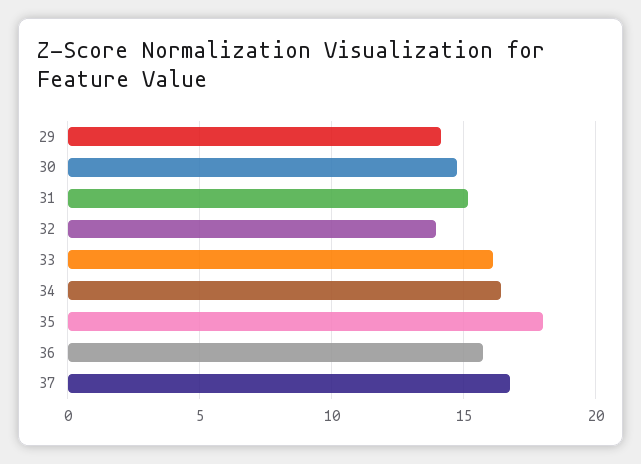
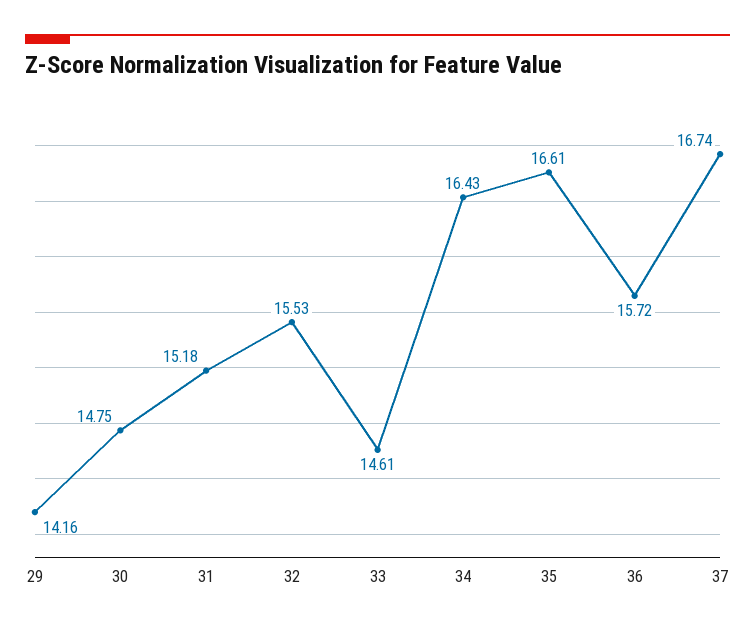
32: 14 -> 15.53
33: 16 -> 14.61
35: 18 -> 16.61

